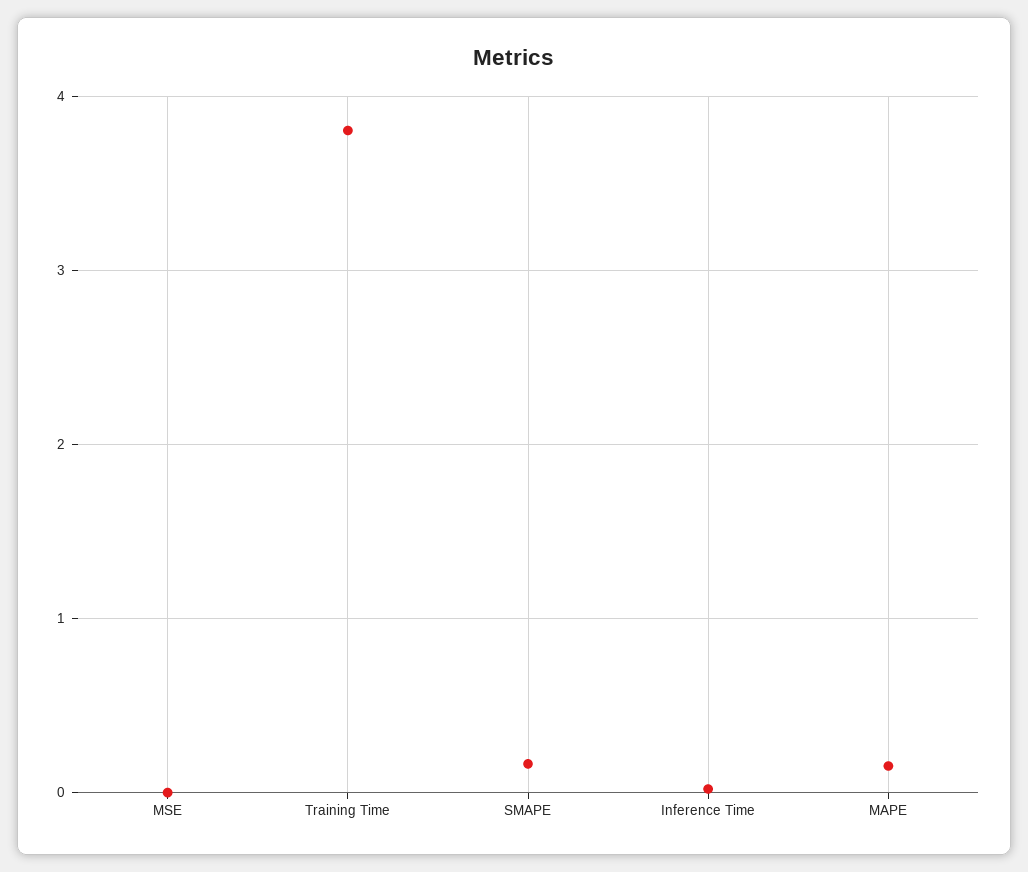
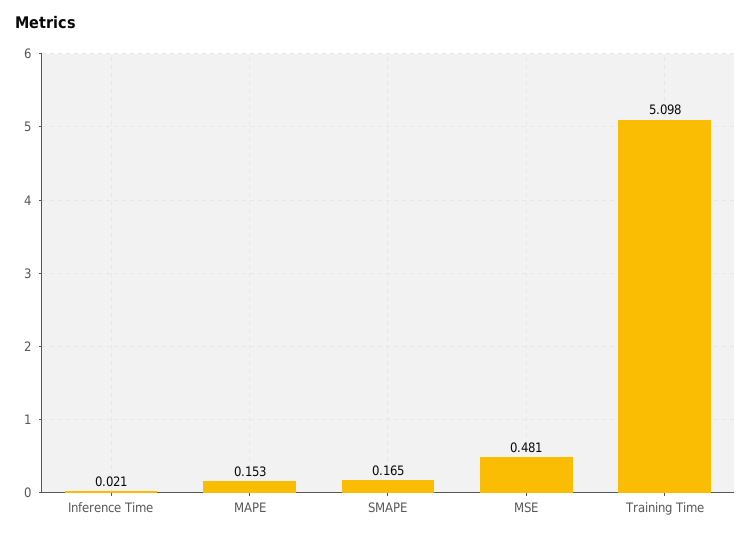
MSE: 0 -> 0.481
Training Time: 3.8 -> 5.098

